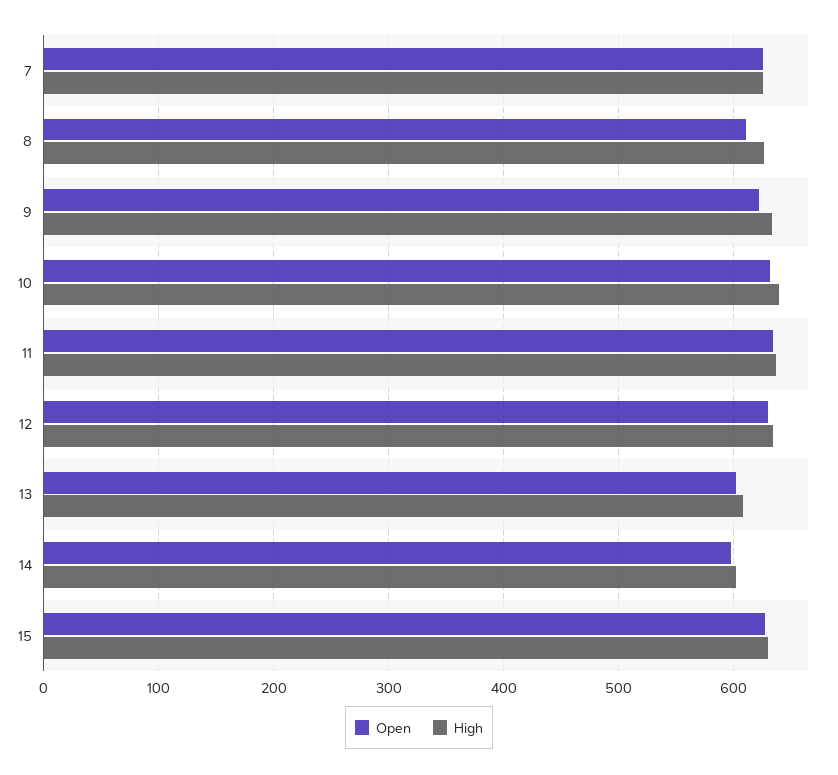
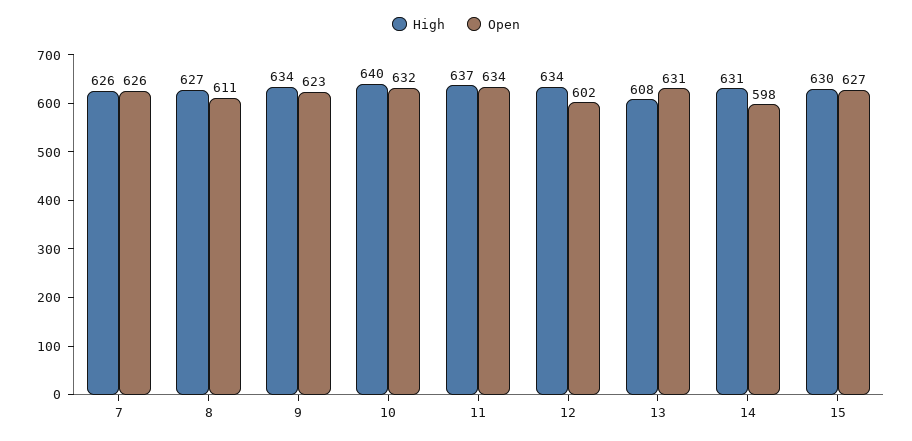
Open, 12: 630 -> 602
Open, 13: 600 -> 631
High, 14: 600 -> 631

